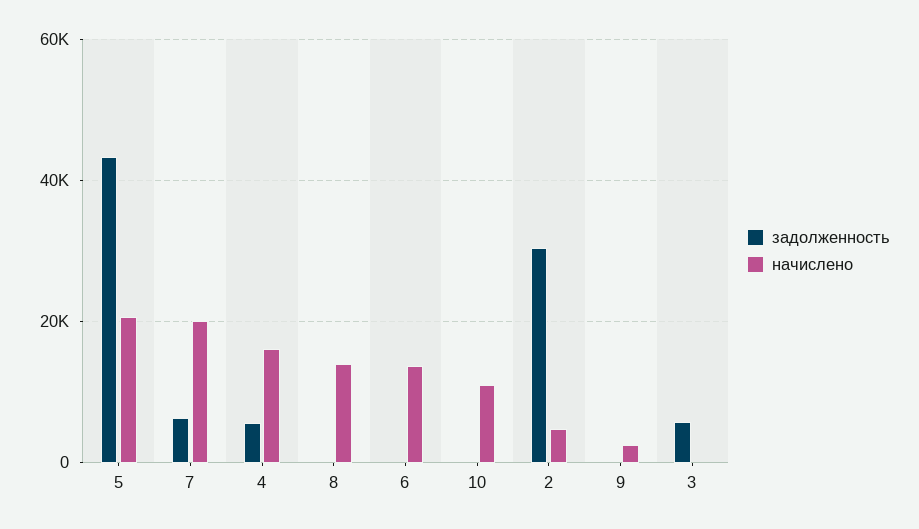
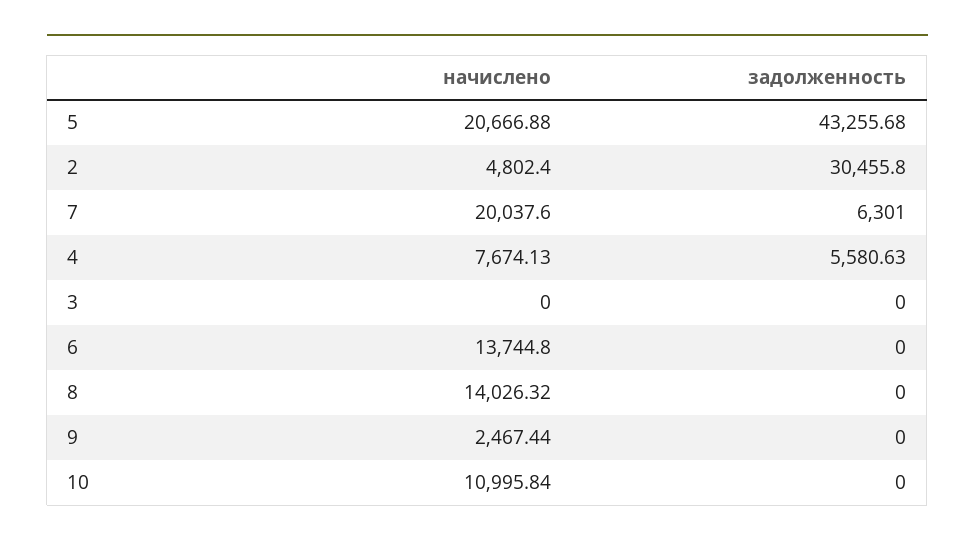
начислено, 4: 16000 -> 7674.13
задолженность, 3: 6000 -> 0

